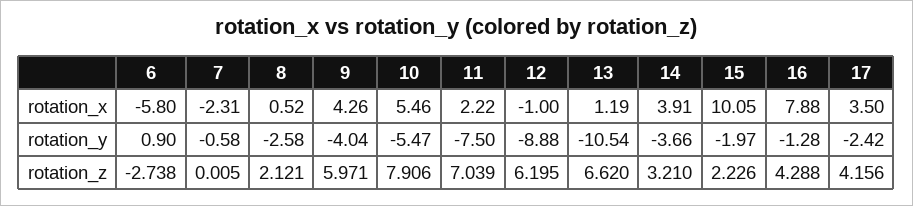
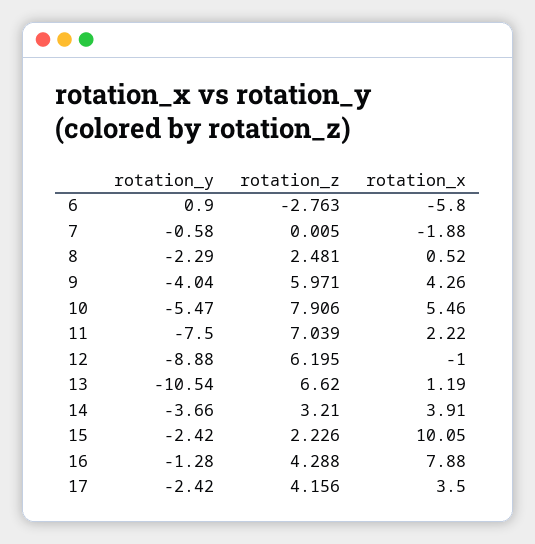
7, rotation_x: -2.31 -> -1.88
8, rotation_y: -2.58 -> -2.29
15, rotation_y: -1.97 -> -2.42
6, rotation_z: -2.738 -> -2.763
8, rotation_z: 2.121 -> 2.481

